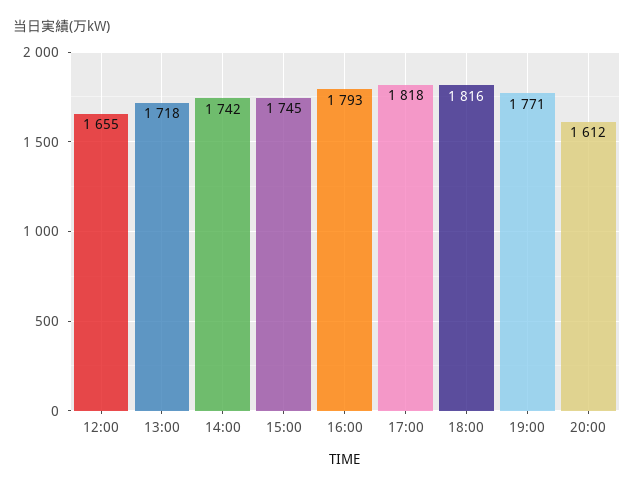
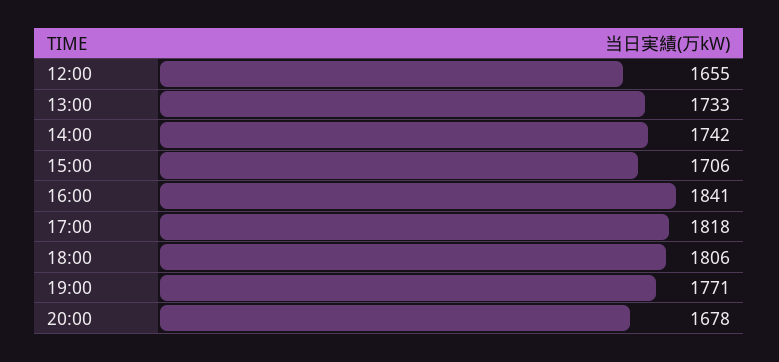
13:00: 1718 -> 1733
15:00: 1745 -> 1706
16:00: 1793 -> 1841
18:00: 1816 -> 1806
20:00: 1612 -> 1678

